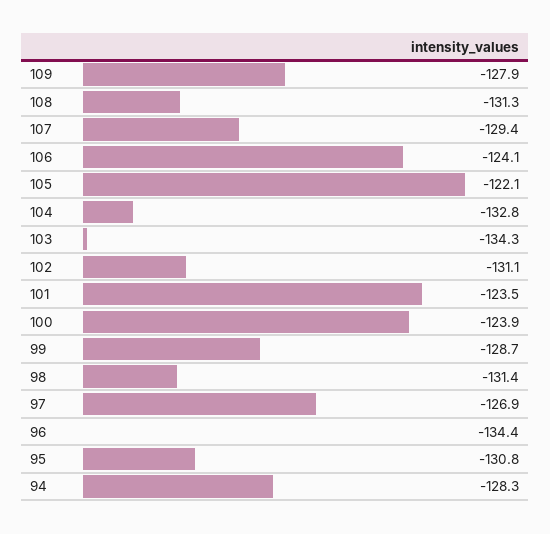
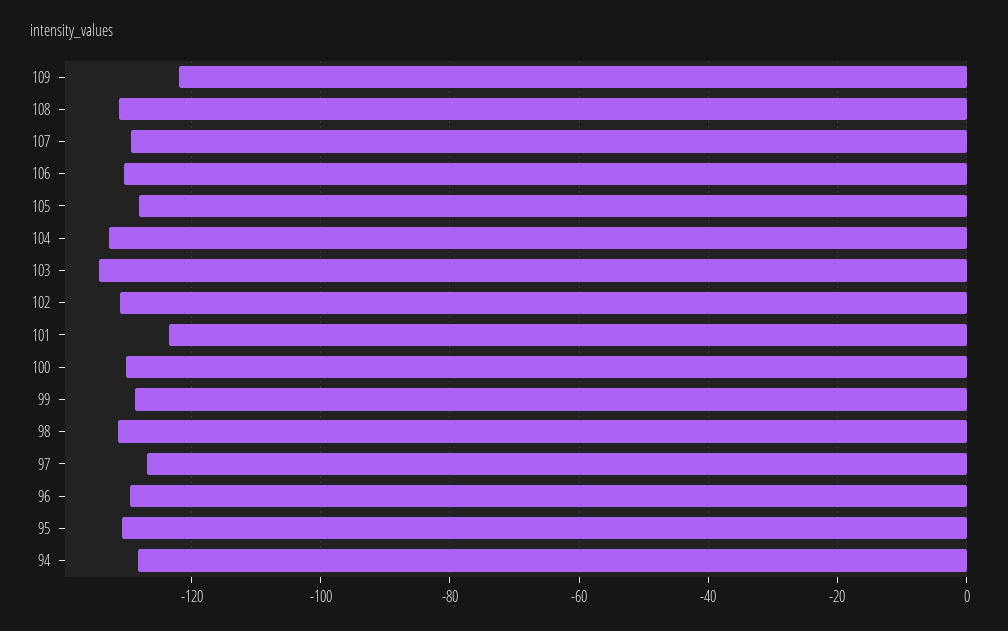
109: -127.9 -> -122
106: -124.1 -> -130
105: -122.1 -> -128
100: -123.9 -> -130
96: -134.4 -> -130

